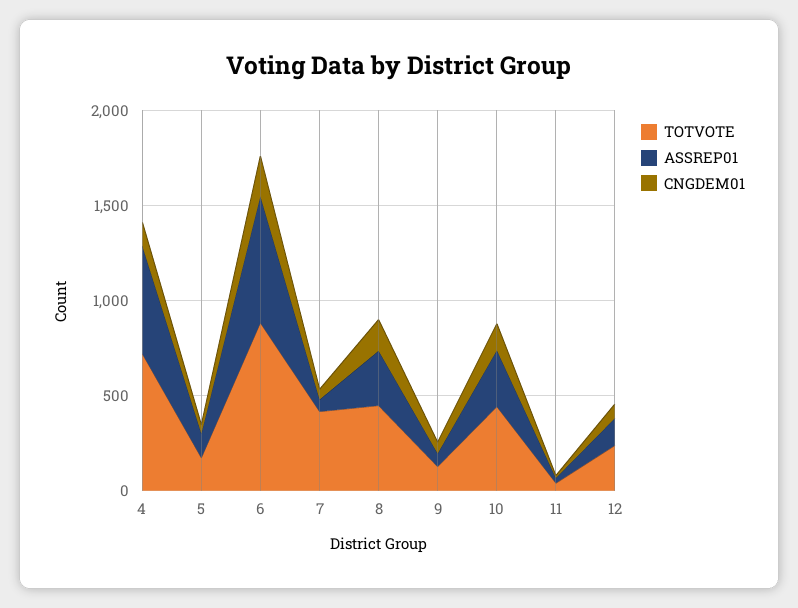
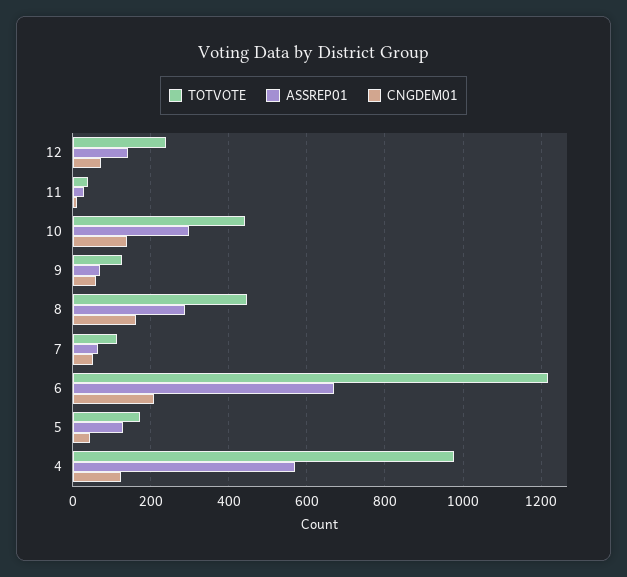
TOTVOTE, 4: 700 -> 980
TOTVOTE, 6: 900 -> 1220
TOTVOTE, 7: 400 -> 120

